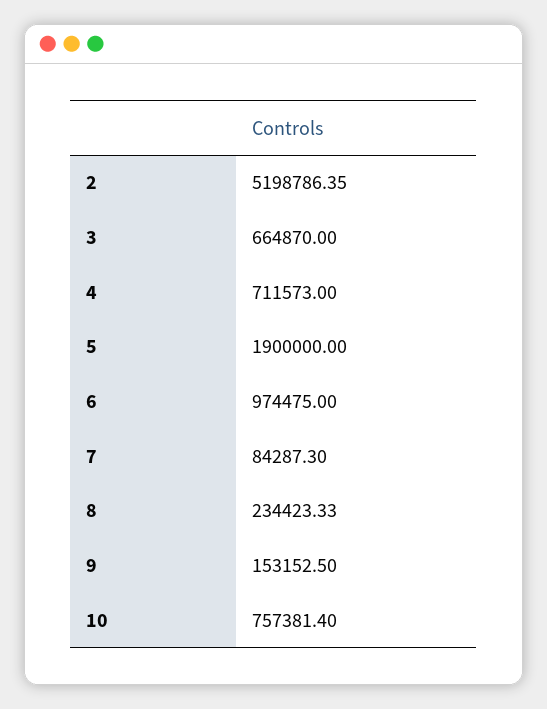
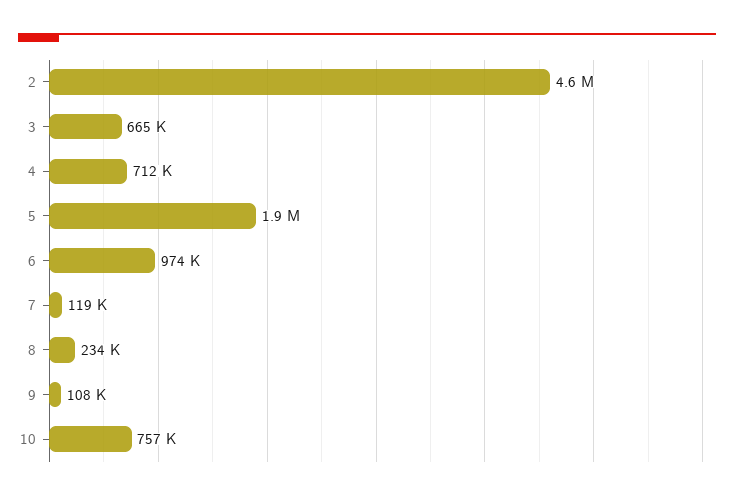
2: 5198786.35 -> 4600000
7: 84287.3 -> 119000
9: 153152.5 -> 108000

